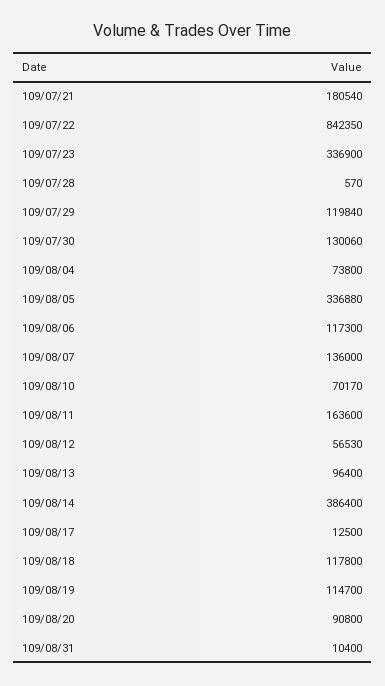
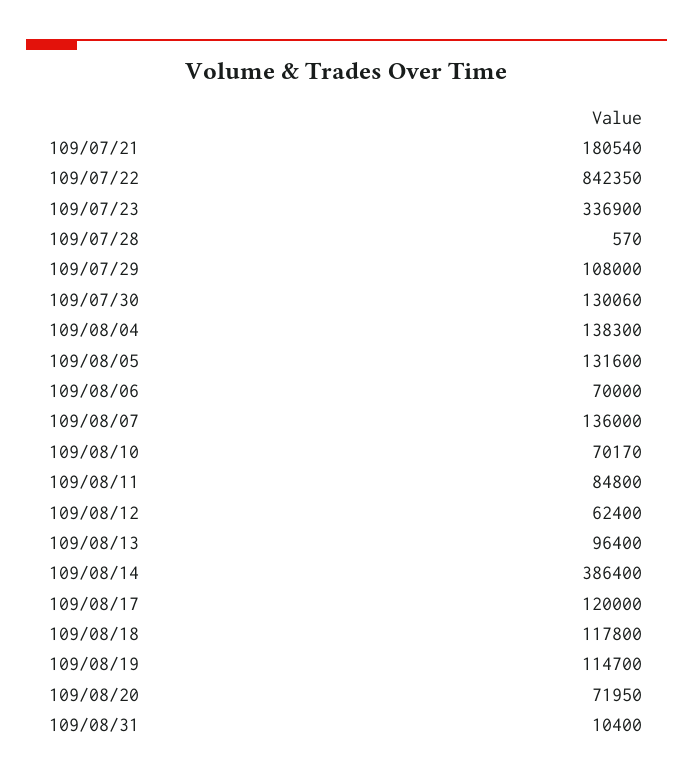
109/07/29: 119840 -> 108000
109/08/04: 73800 -> 138300
109/08/05: 336880 -> 131600
109/08/06: 117300 -> 70000
109/08/11: 163600 -> 84800
109/08/12: 56530 -> 62400
109/08/17: 12500 -> 120000
109/08/20: 90800 -> 71950

